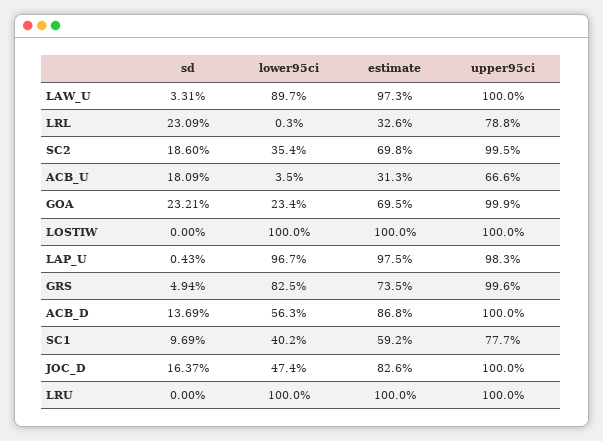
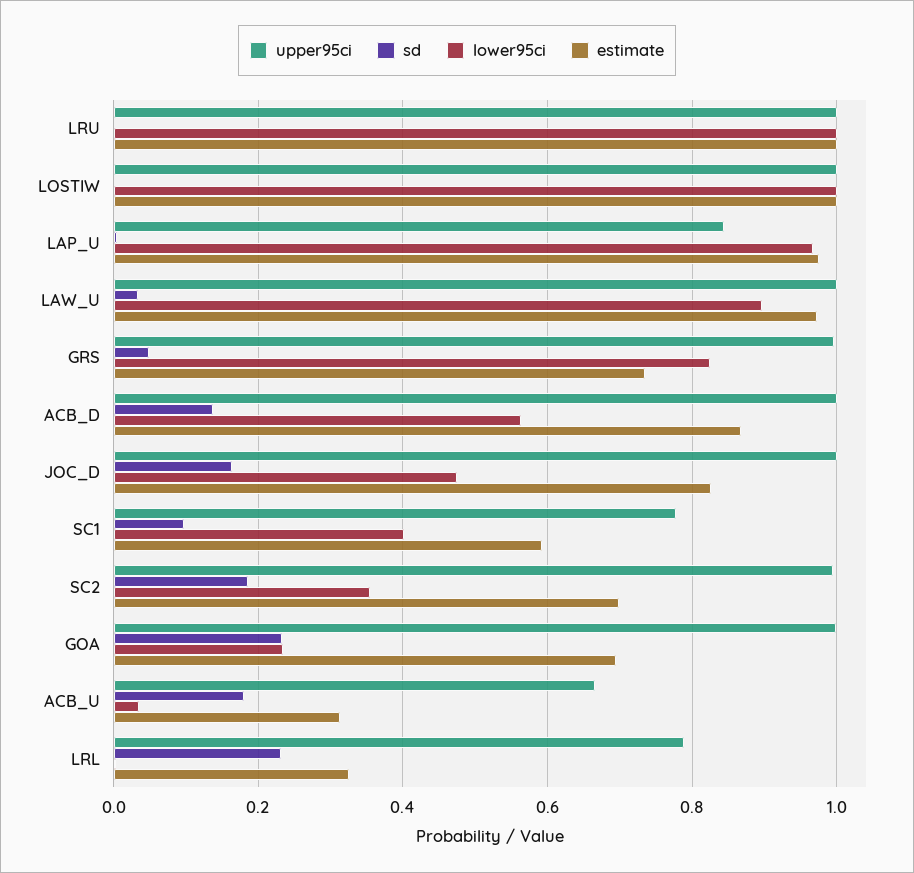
upper95ci, LAP_U: 0.983 -> 0.84

